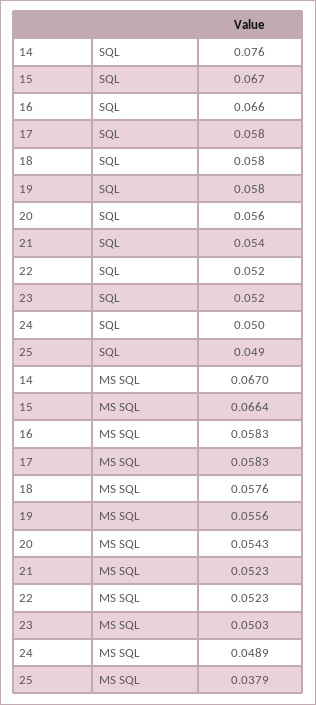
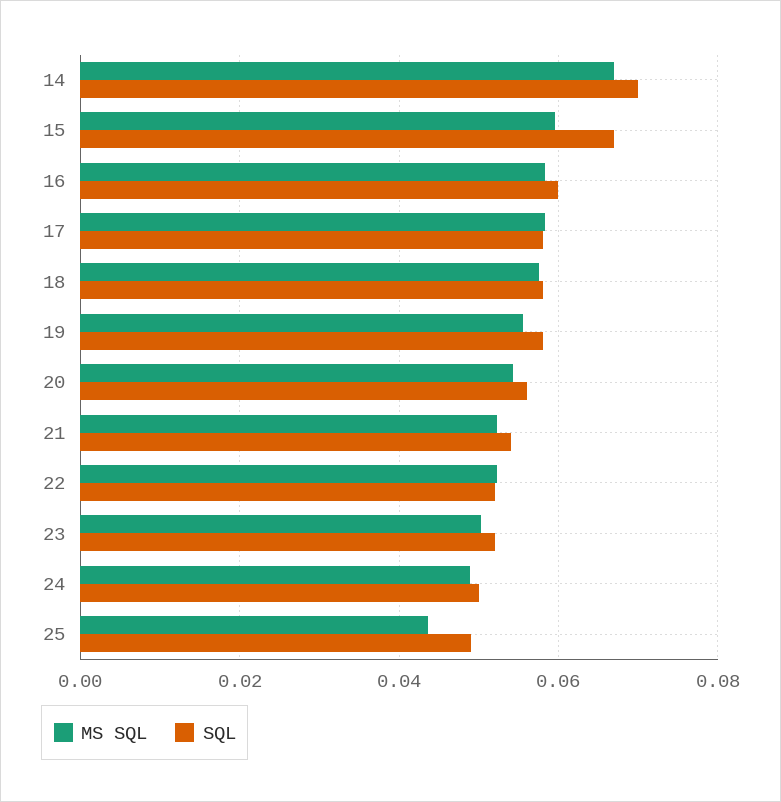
SQL, 14: 0.076 -> 0.07
SQL, 16: 0.066 -> 0.06
MS SQL, 15: 0.0664 -> 0.06
MS SQL, 25: 0.0379 -> 0.044

